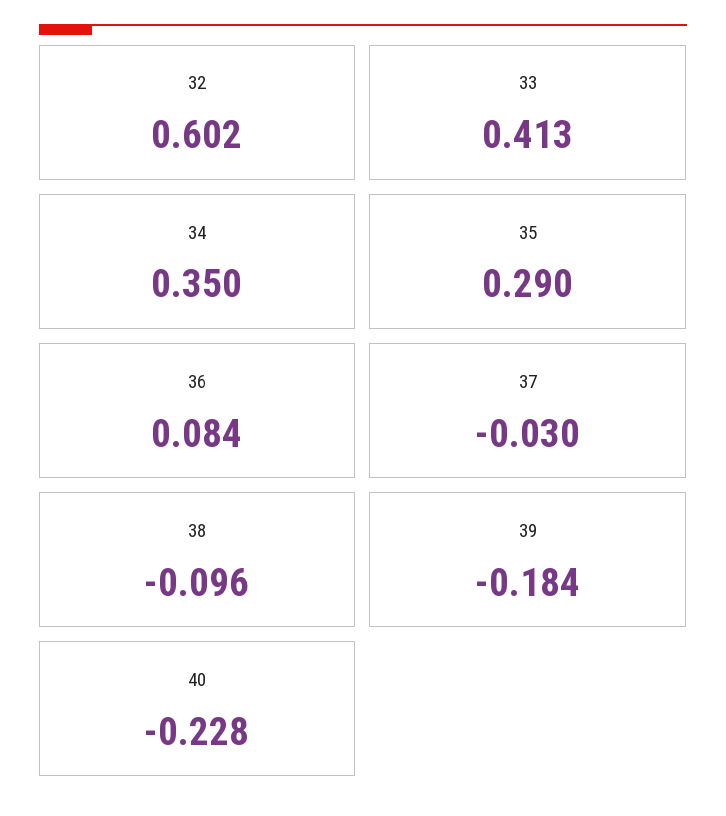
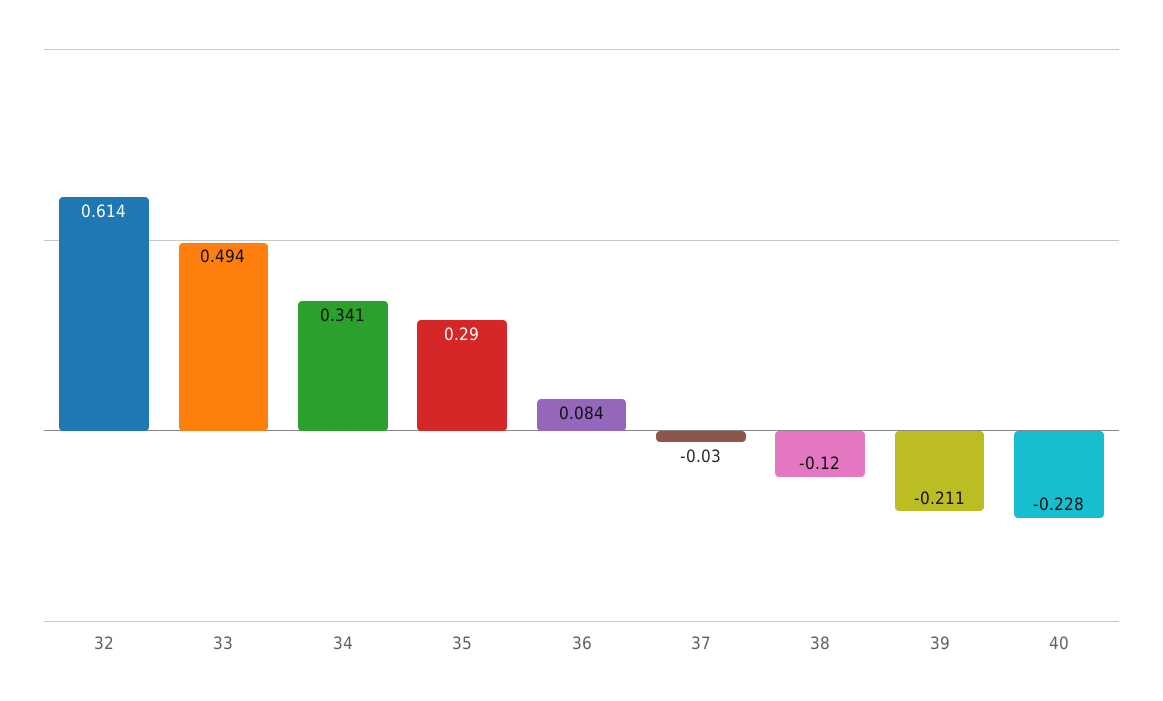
32: 0.602 -> 0.614
33: 0.413 -> 0.494
34: 0.35 -> 0.341
38: -0.096 -> -0.12
39: -0.184 -> -0.211

